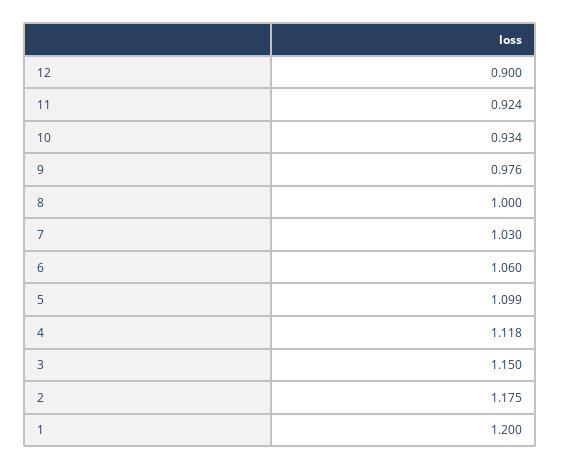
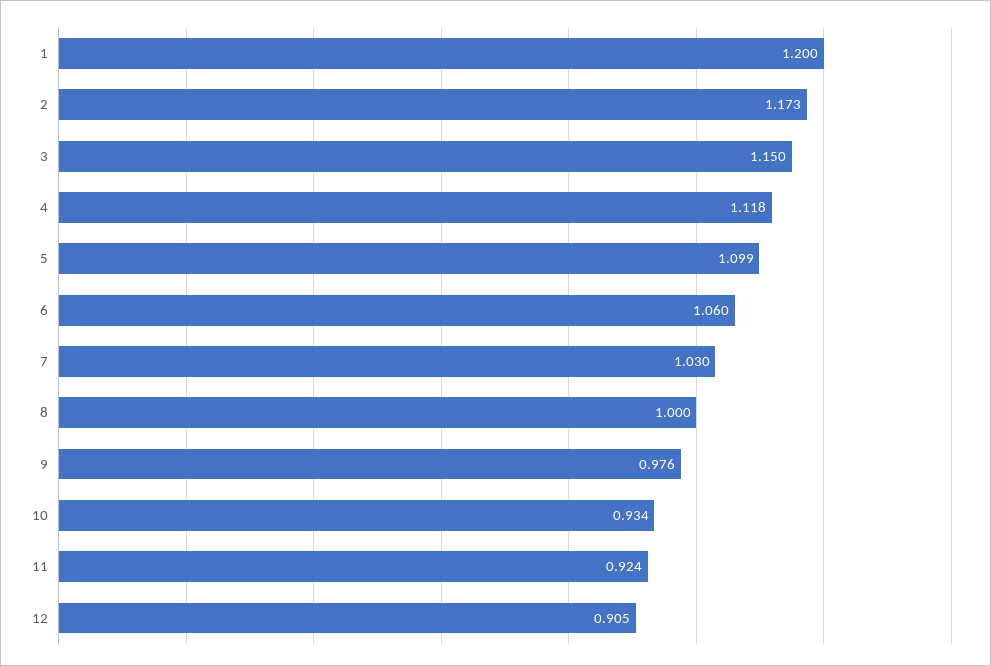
12: 0.9 -> 0.905
2: 1.175 -> 1.173

